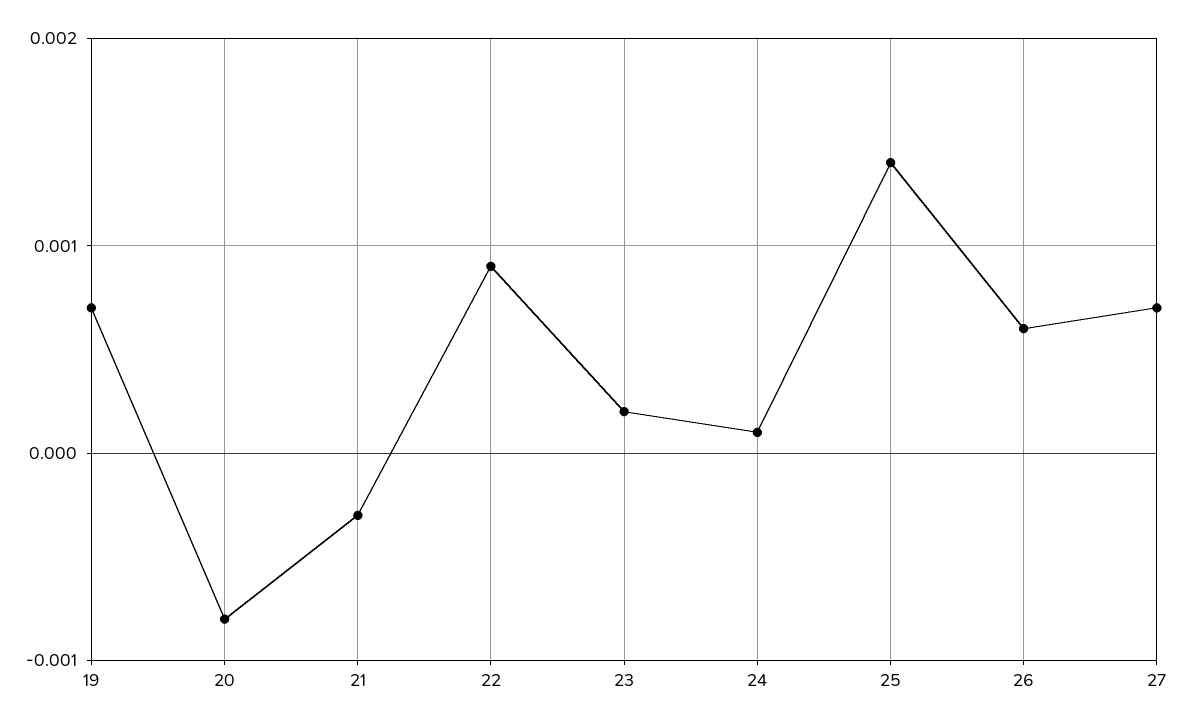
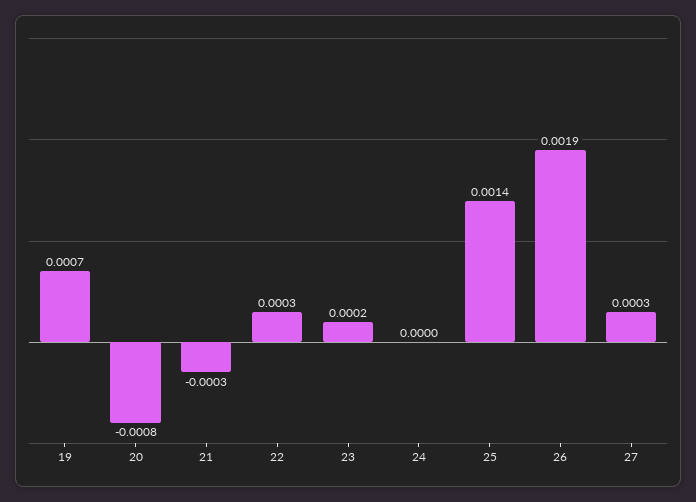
22: 0.0009 -> 0.0003
24: 0.0001 -> 0
26: 0.0006 -> 0.0019
27: 0.0007 -> 0.0003

